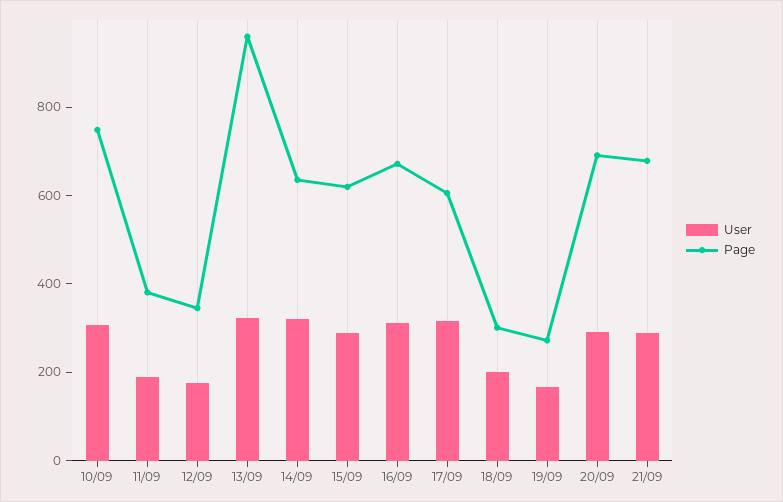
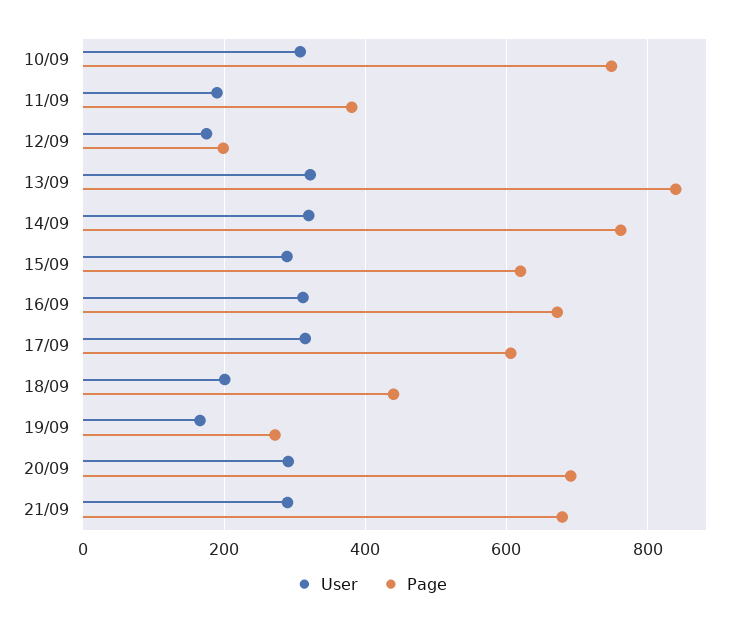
Page, 12/09: 350 -> 200
Page, 13/09: 950 -> 840
Page, 14/09: 650 -> 760
Page, 18/09: 300 -> 440

